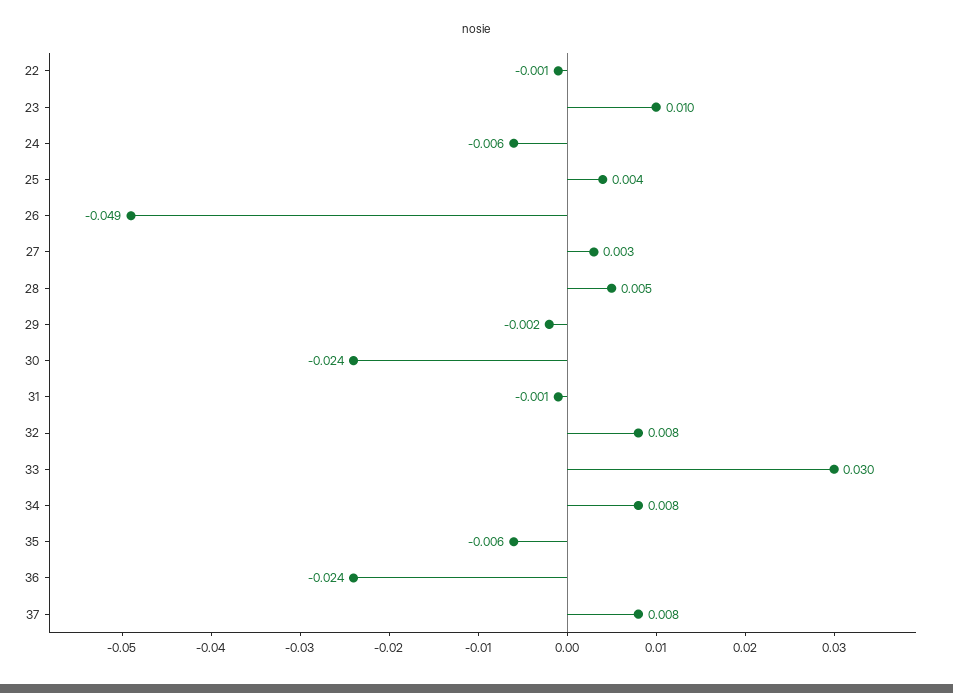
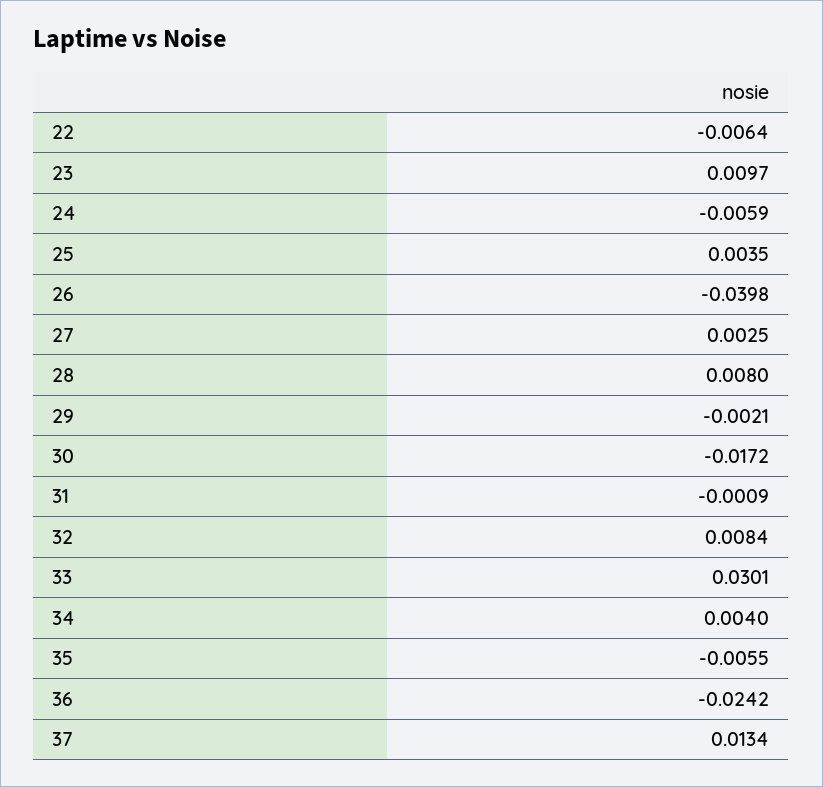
22: -0.001 -> -0.0064
26: -0.049 -> -0.0398
28: 0.005 -> 0.008
30: -0.024 -> -0.0172
34: 0.008 -> 0.004
37: 0.008 -> 0.0134

